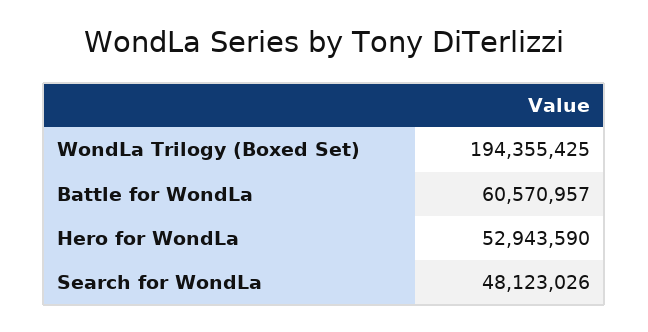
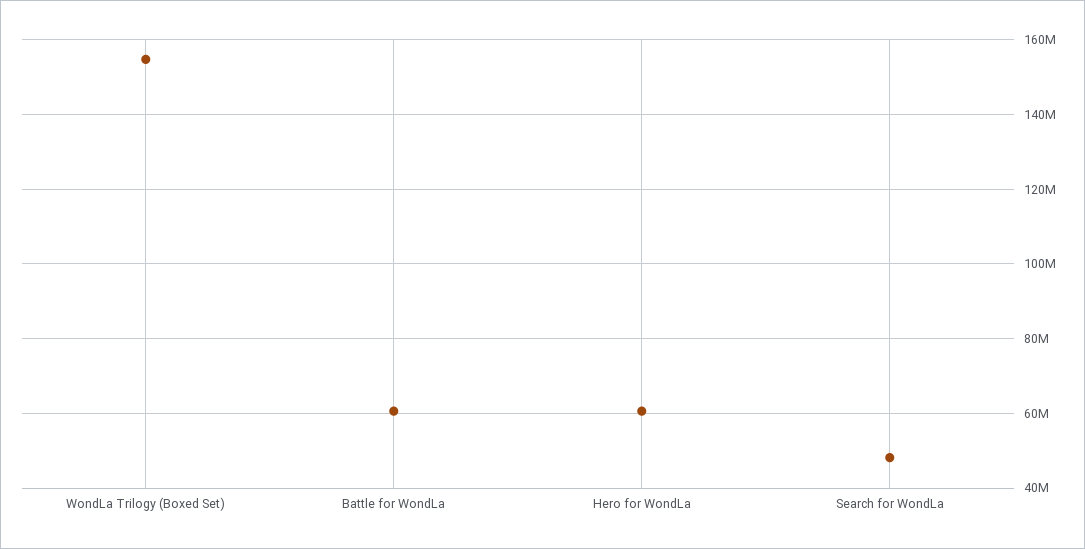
WondLa Trilogy (Boxed Set): 194355425 -> 154000000
Hero for WondLa: 52943590 -> 60000000

